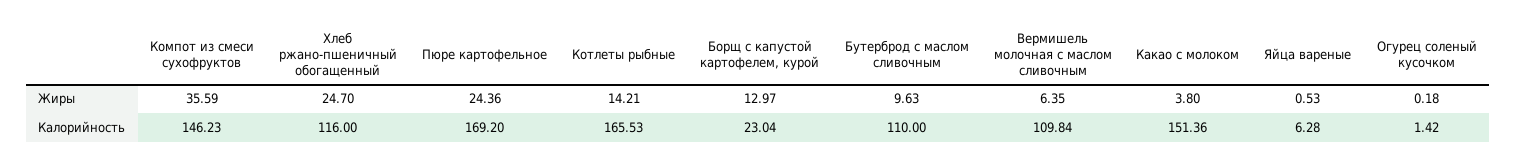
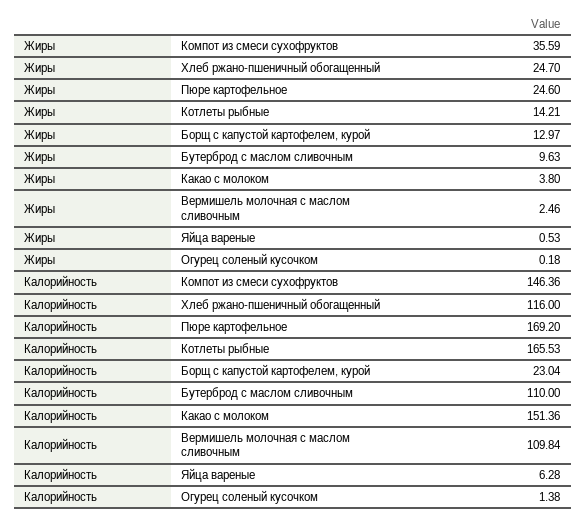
Пюре картофельное, Жиры: 24.36 -> 24.6
Вермишель молочная с маслом сливочным, Жиры: 6.35 -> 2.46
Компот из смеси сухофруктов, Калорийность: 146.23 -> 146.36
Огурец соленый кусочком, Калорийность: 1.42 -> 1.38

